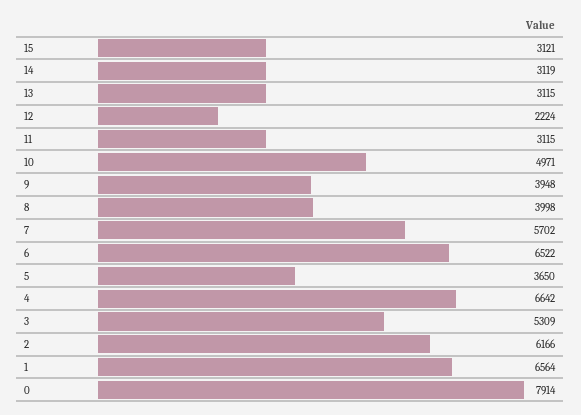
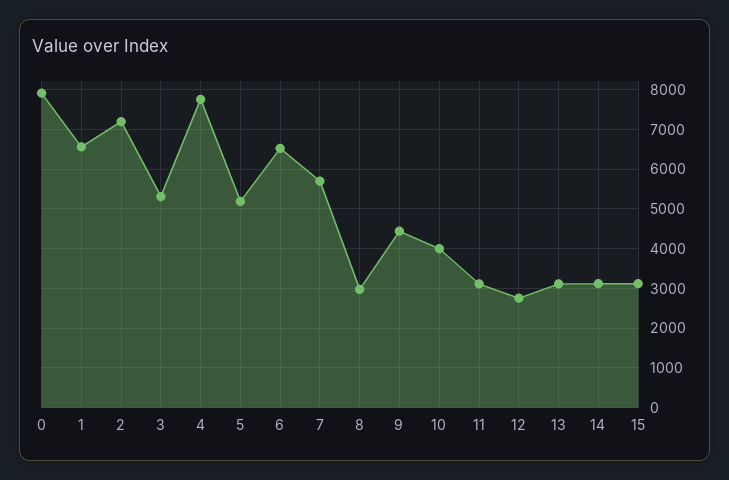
12: 2224 -> 2800
10: 4971 -> 4000
9: 3948 -> 4400
8: 3998 -> 3000
5: 3650 -> 5200
4: 6642 -> 7800
2: 6166 -> 7200

